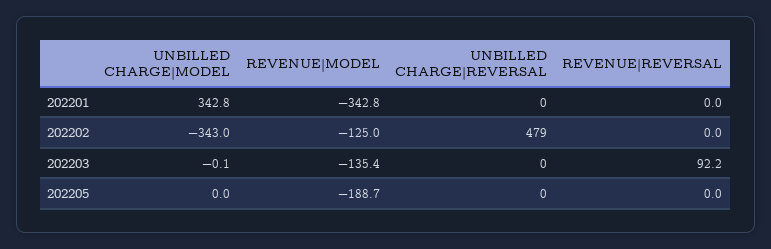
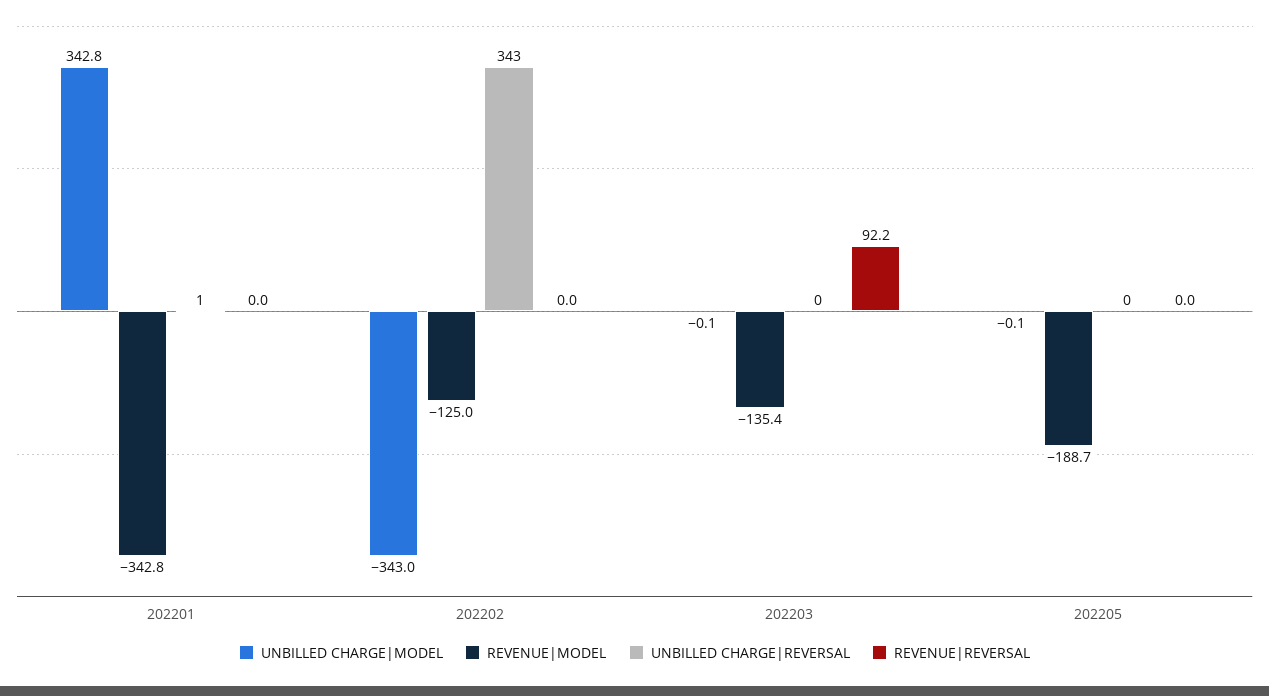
UNBILLED CHARGE|REVERSAL, 202201: 0 -> 1
UNBILLED CHARGE|REVERSAL, 202202: 479 -> 343
UNBILLED CHARGE|MODEL, 202205: 0 -> -0.1

